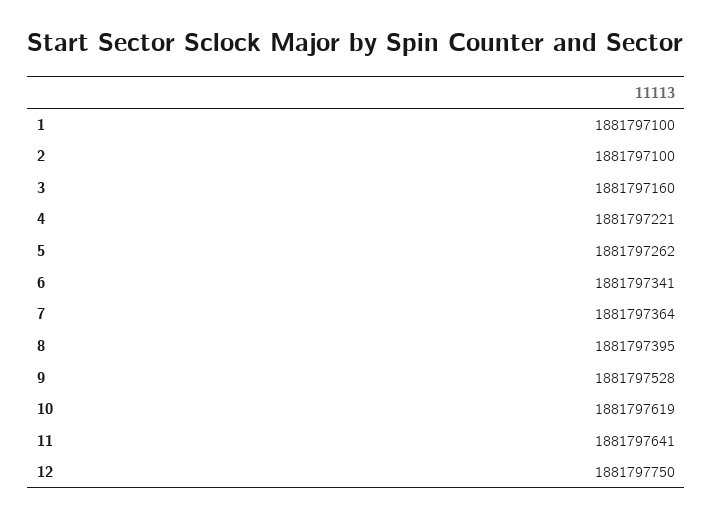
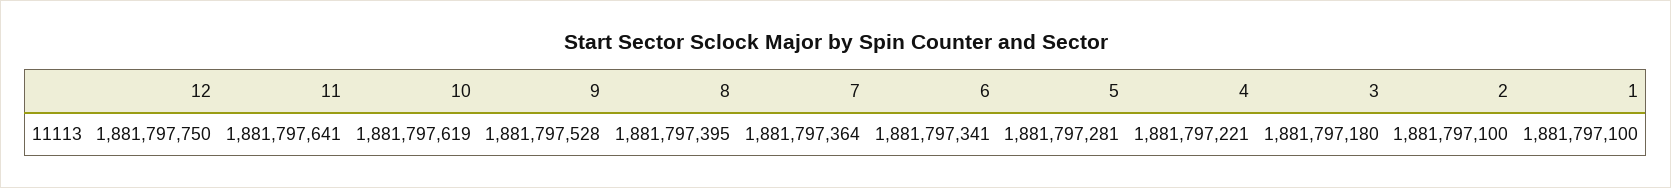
3: 1881797160 -> 1881797180
5: 1881797262 -> 1881797281

